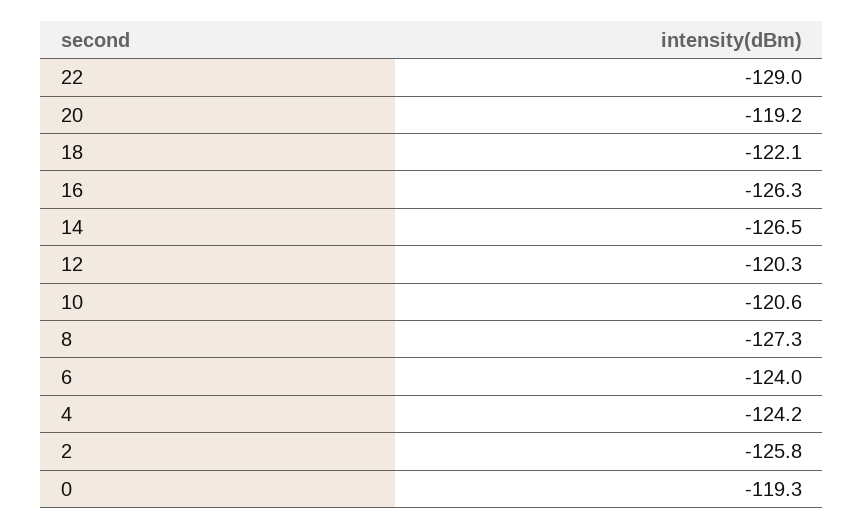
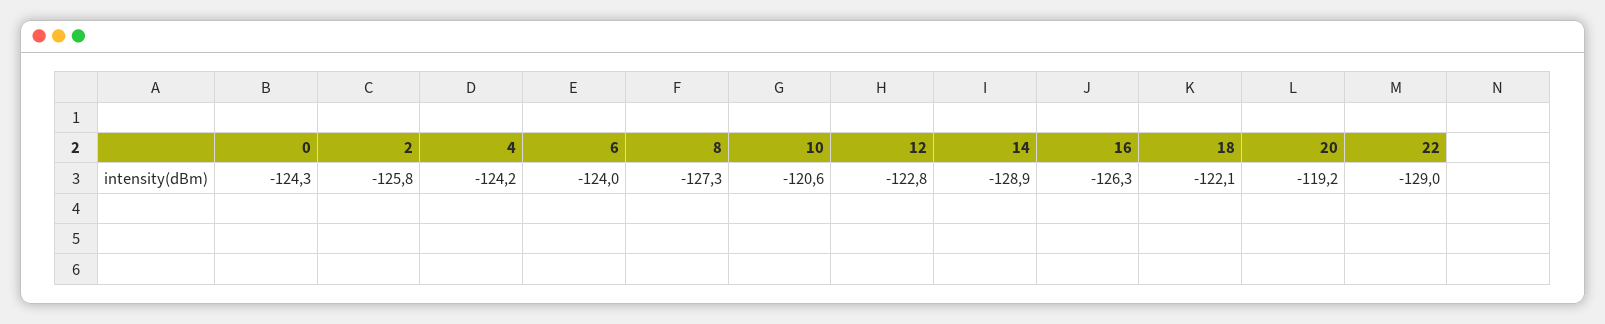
14: -126.5 -> -128.9
12: -120.3 -> -122.8
0: -119.3 -> -124.3

